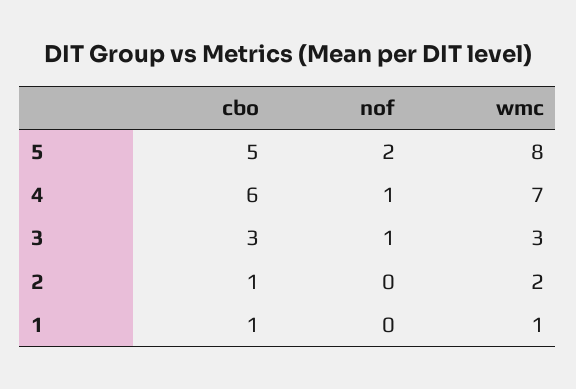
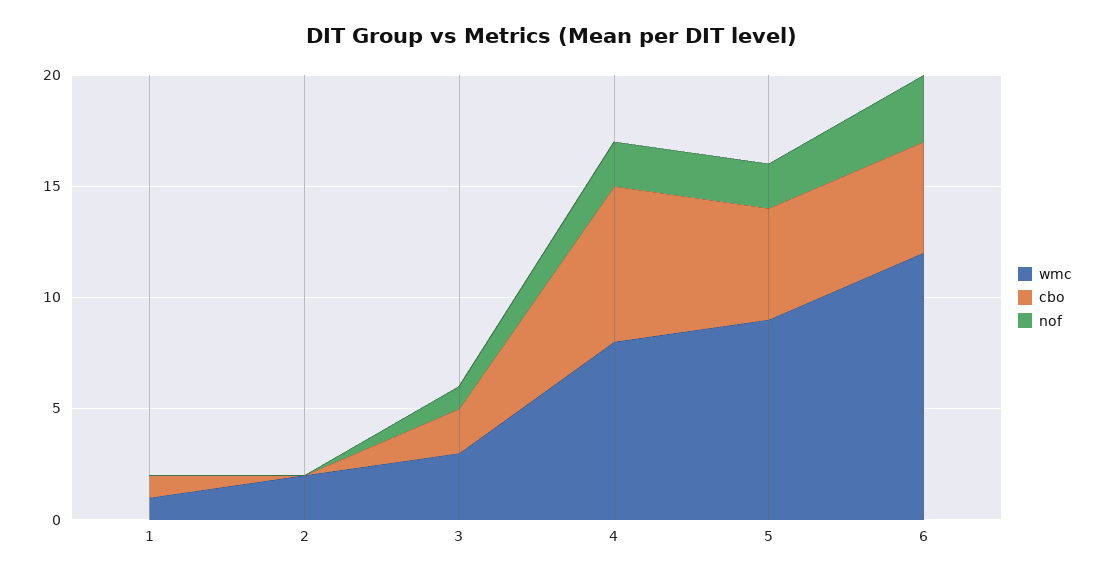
wmc, 5: 8 -> 9
cbo, 4: 6 -> 7
nof, 4: 1 -> 2
wmc, 4: 7 -> 8
cbo, 3: 3 -> 2
cbo, 2: 1 -> 0
wmc, 6: none -> 12
cbo, 6: none -> 5
nof, 6: none -> 3

